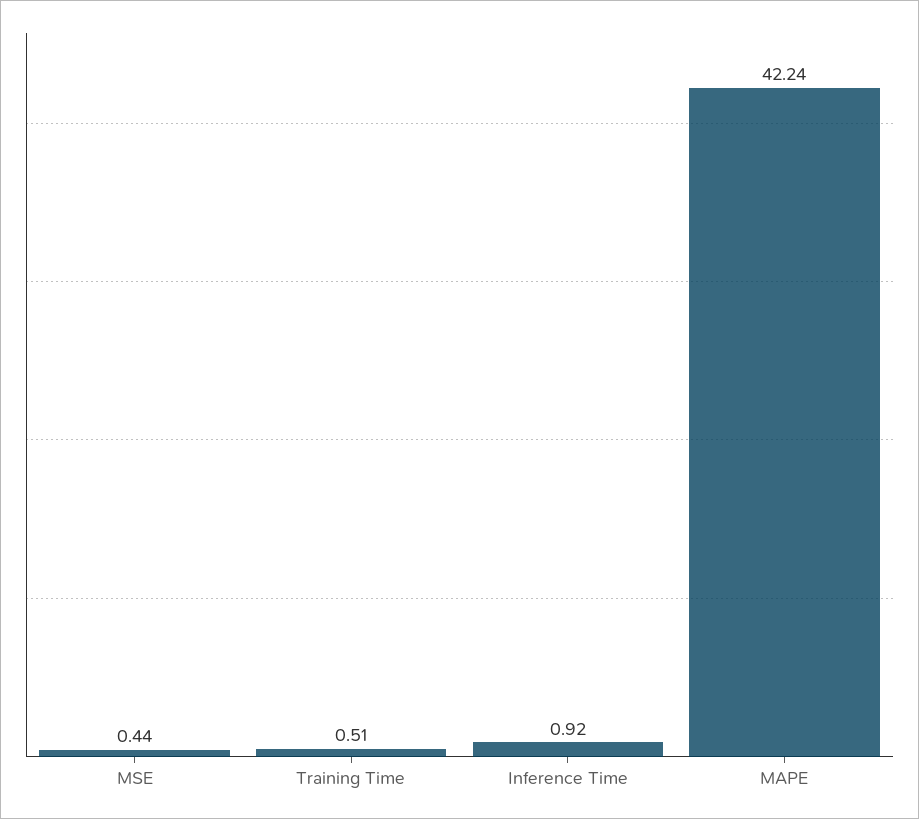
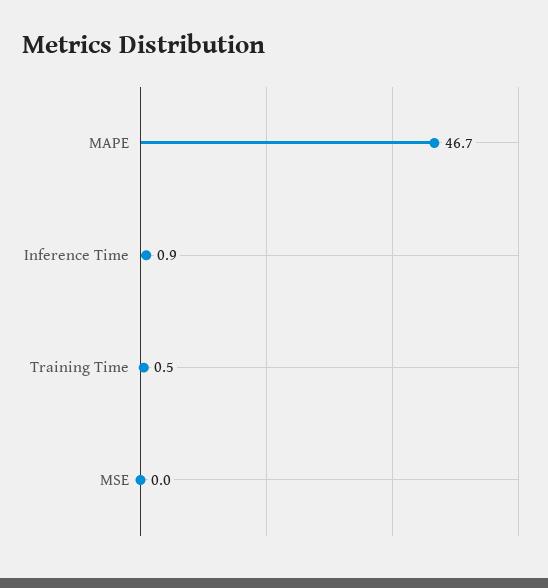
MSE: 0.44 -> 0
MAPE: 42.24 -> 46.7

